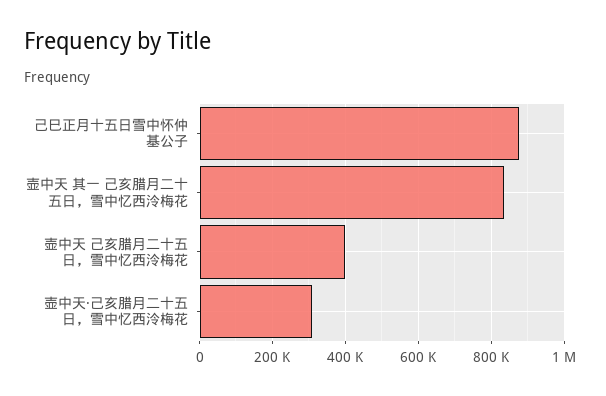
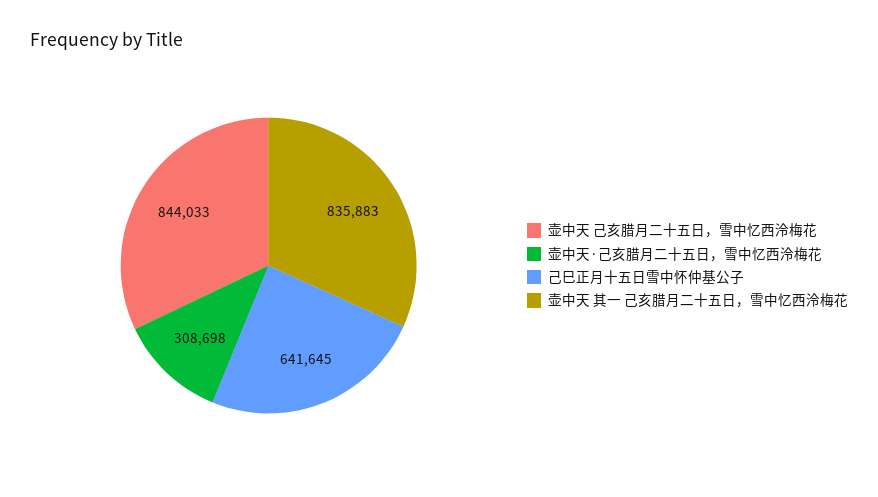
己巳正月十五日雪中怀仲基公子: 880000 -> 641645
壶中天 己亥腊月二十五日，雪中忆西泠梅花: 400000 -> 844033

